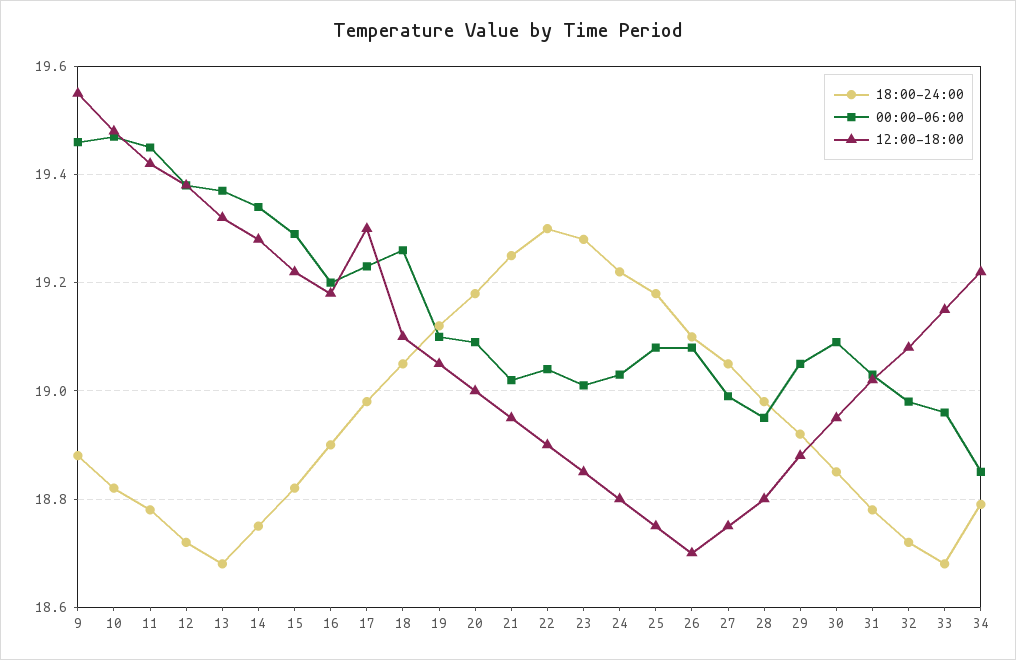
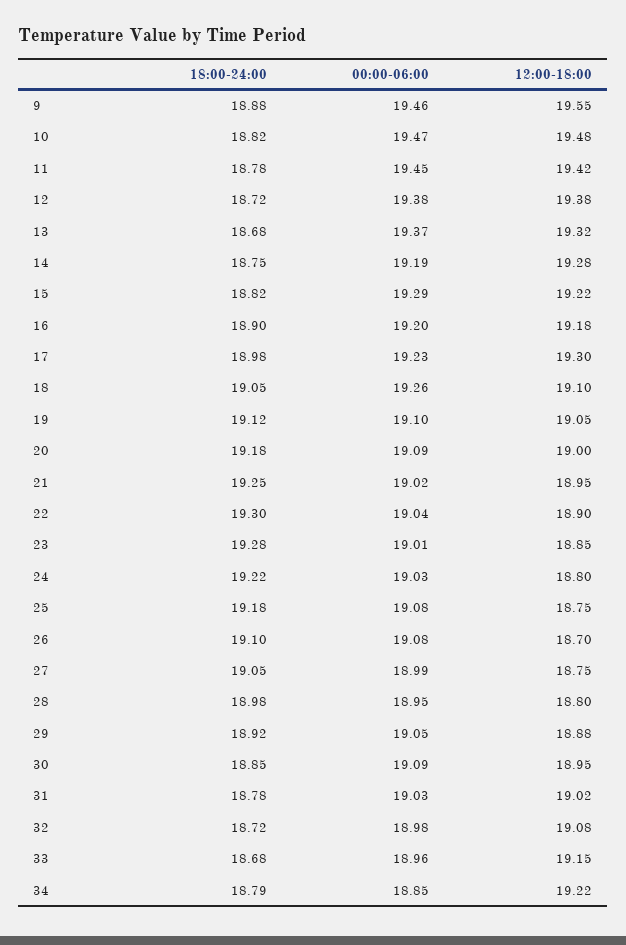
00:00-06:00, 14: 19.35 -> 19.19

